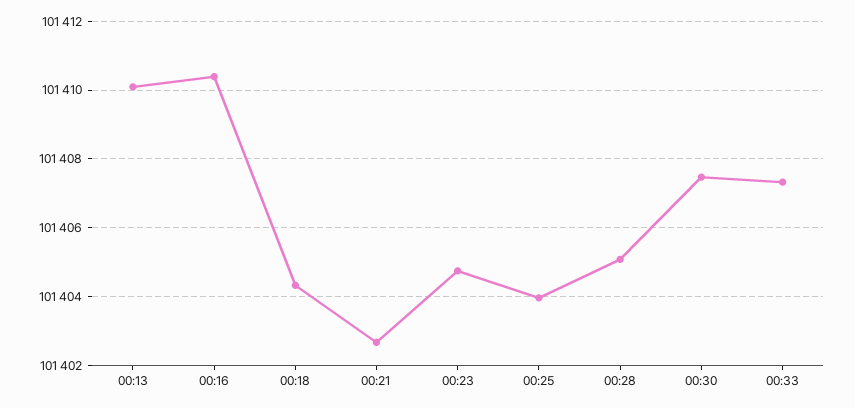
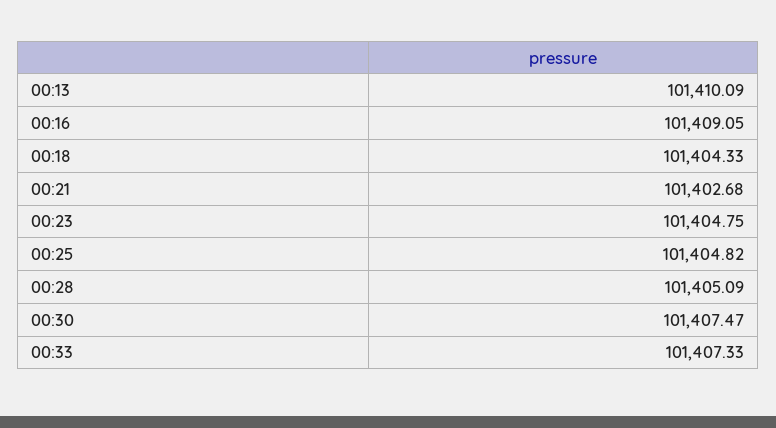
00:16: 101410.4 -> 101409.05
00:25: 101404 -> 101404.82

